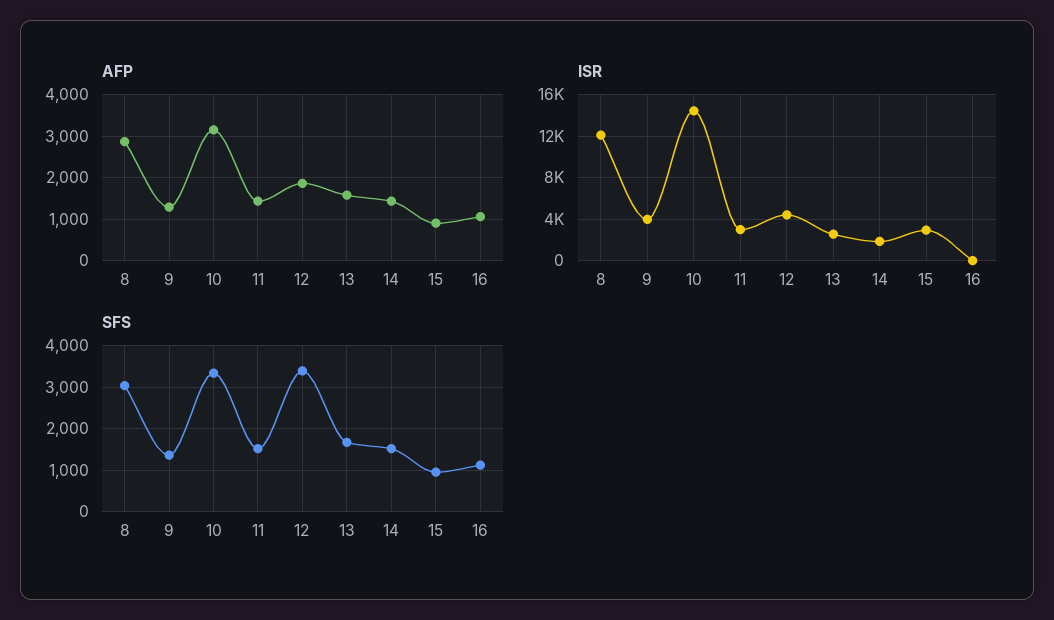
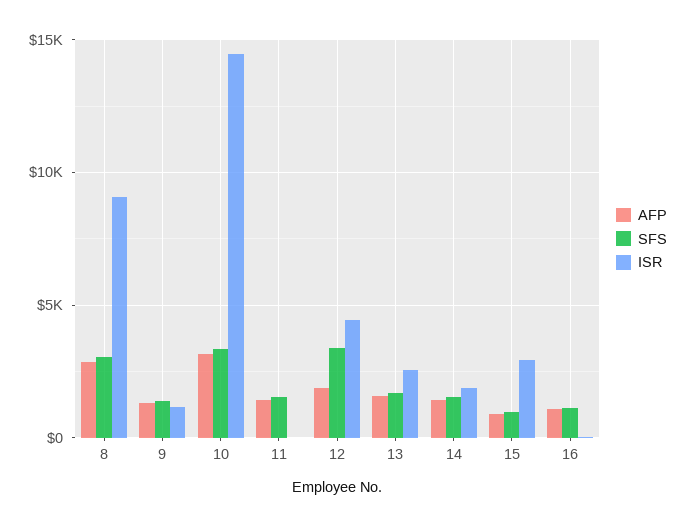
ISR, 8: 12000 -> 9000
ISR, 9: 4000 -> 1000
ISR, 11: 3000 -> 0

